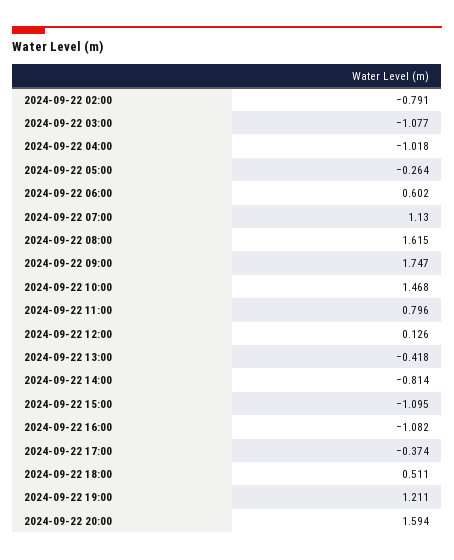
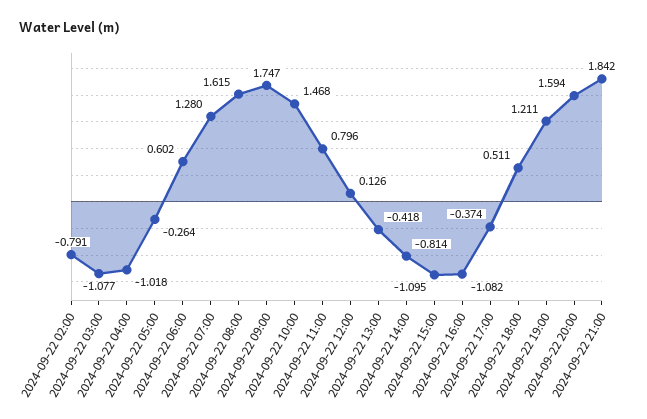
2024-09-22 07:00: 1.13 -> 1.28
2024-09-22 21:00: none -> 1.842

